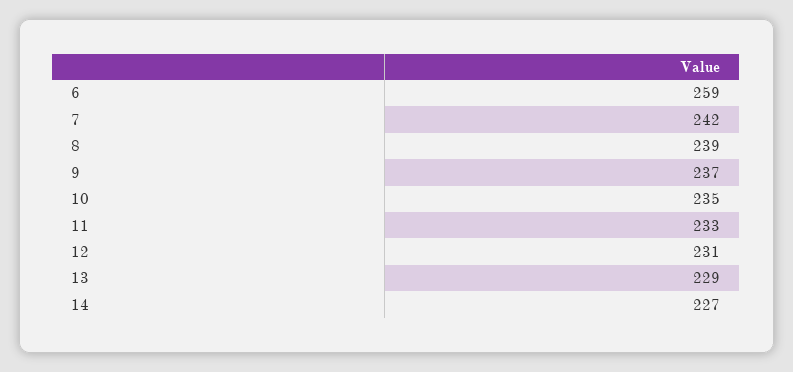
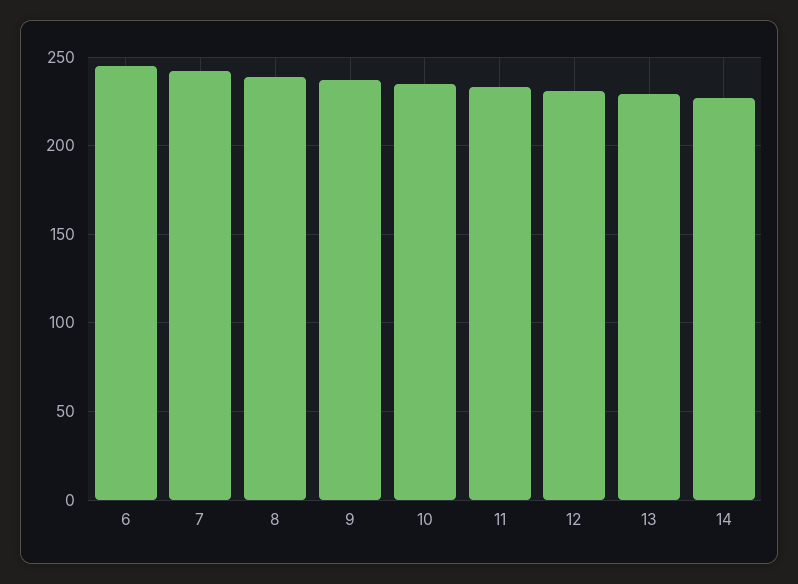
6: 259 -> 245

